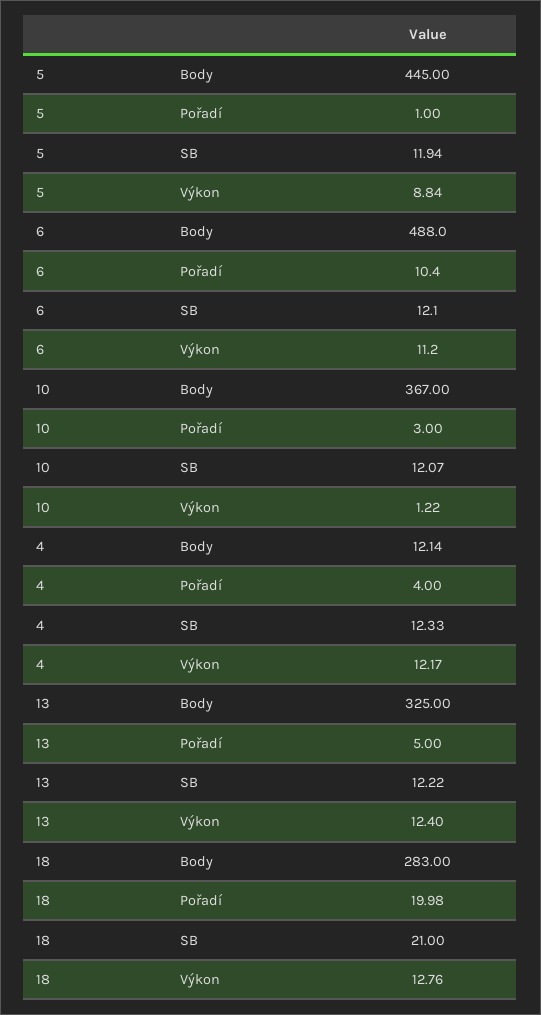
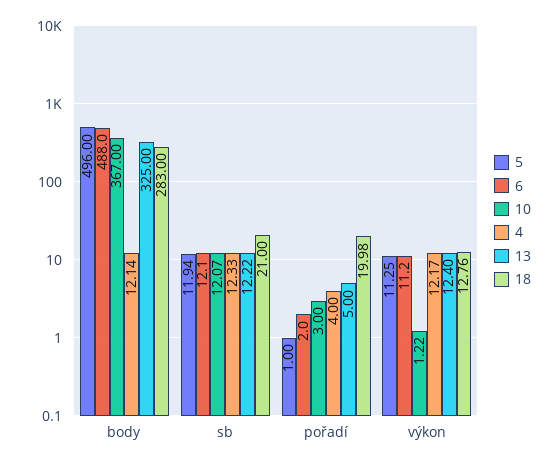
5, Body: 445 -> 496
5, Výkon: 8.84 -> 11.25
6, Pořadí: 10.4 -> 2

